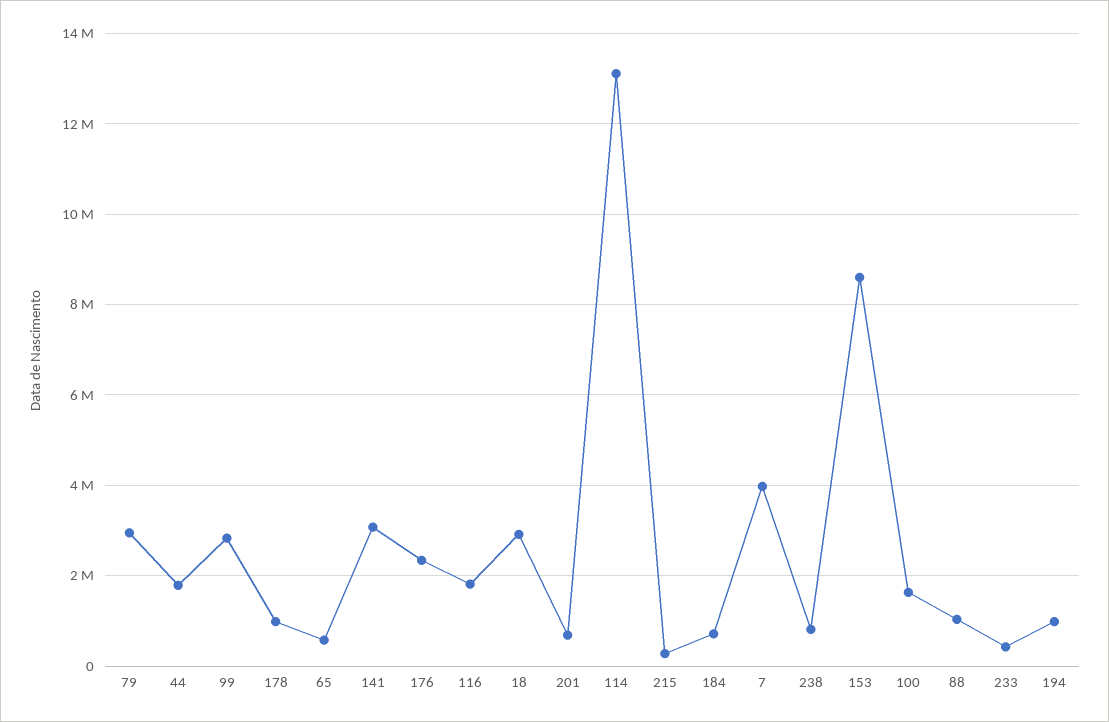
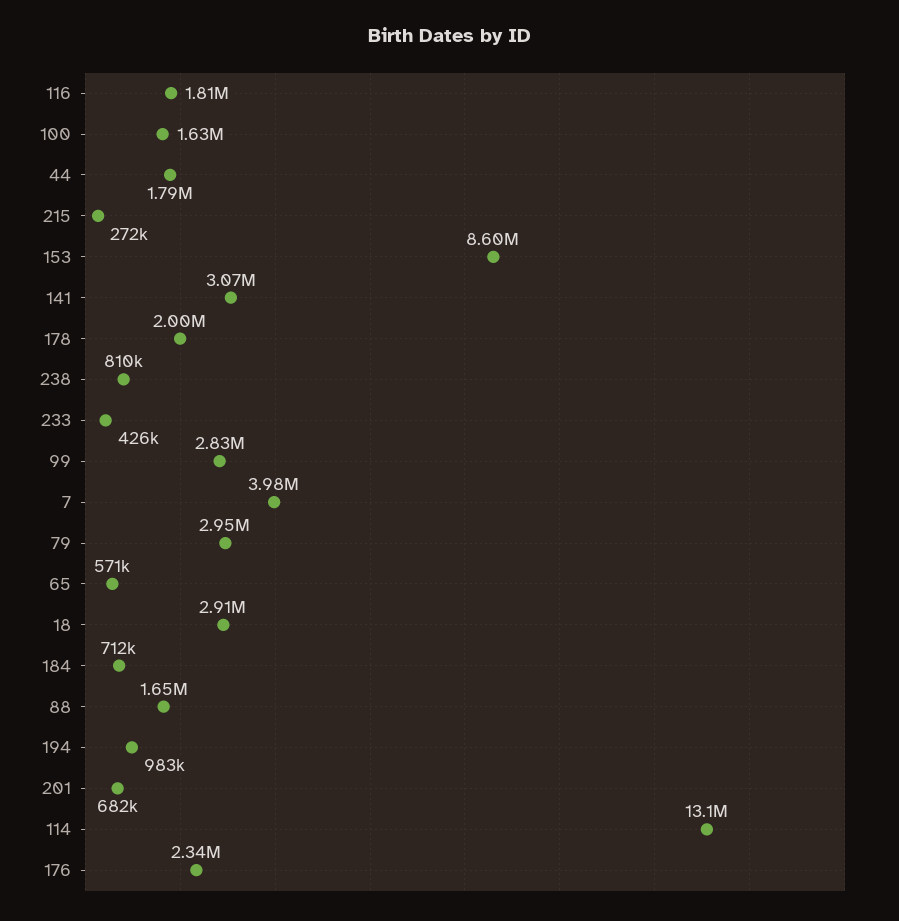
178: 1000000 -> 2000000
88: 1000000 -> 1650000

